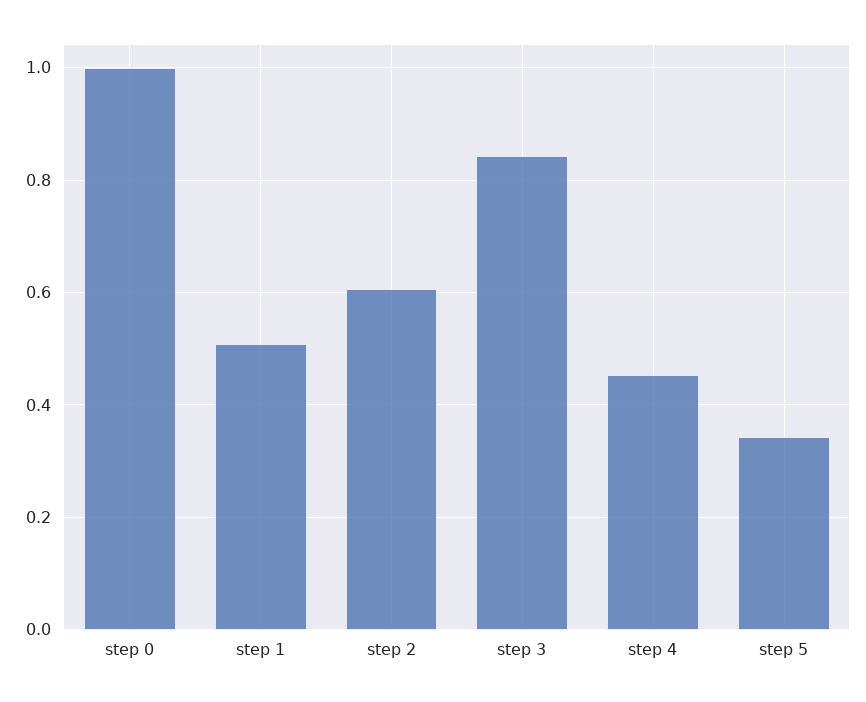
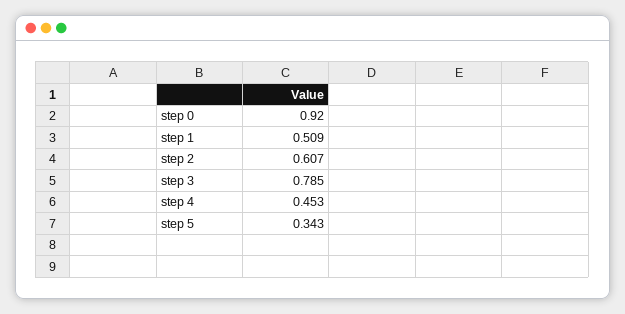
step 0: 1 -> 0.92
step 3: 0.84 -> 0.785

